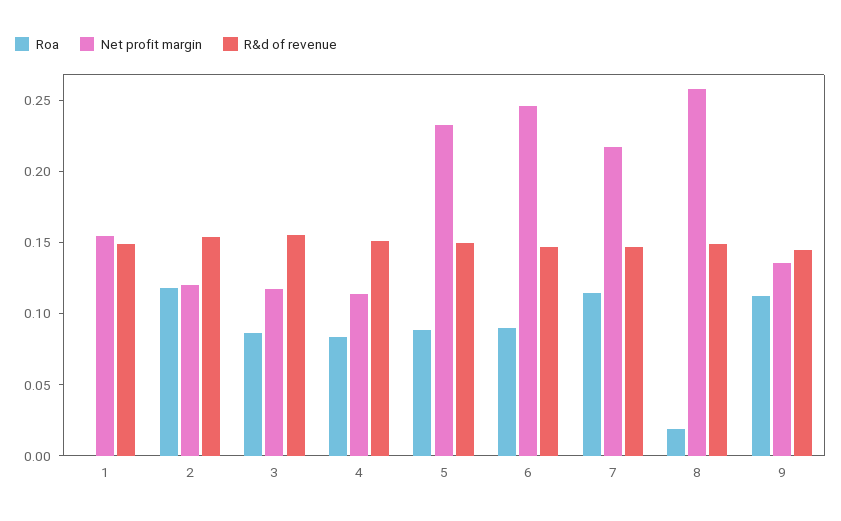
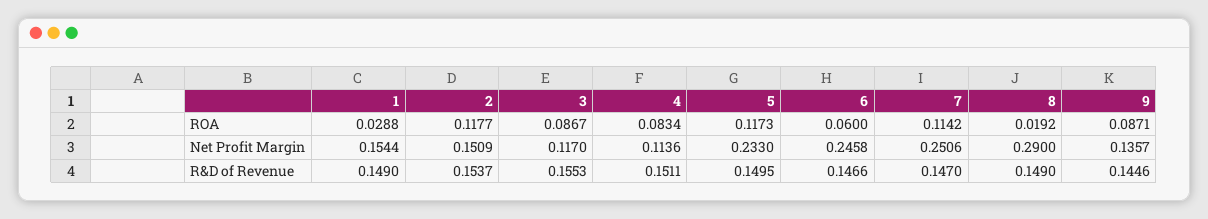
Roa, 1: 0 -> 0.0288
Net profit margin, 2: 0.12 -> 0.1509
Roa, 5: 0.09 -> 0.1173
Roa, 6: 0.09 -> 0.06
Net profit margin, 7: 0.22 -> 0.2506
Net profit margin, 8: 0.26 -> 0.29
Roa, 9: 0.11 -> 0.0871

